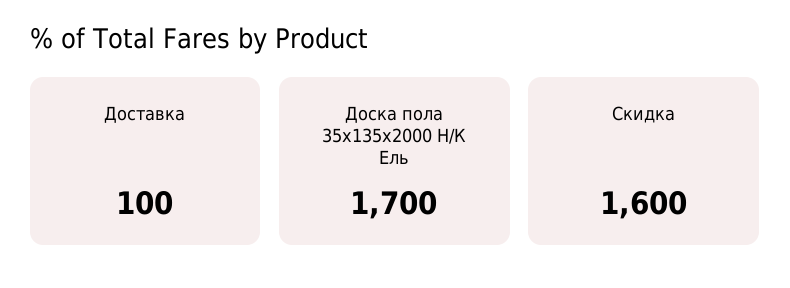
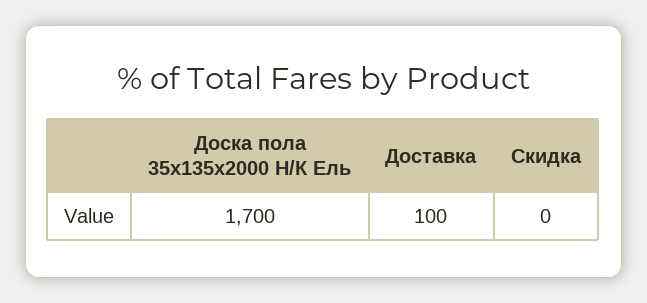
Скидка: 1600 -> 0

